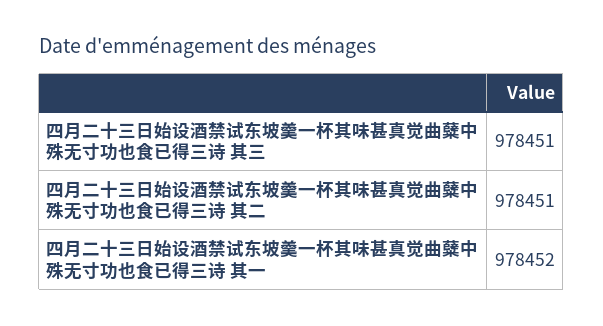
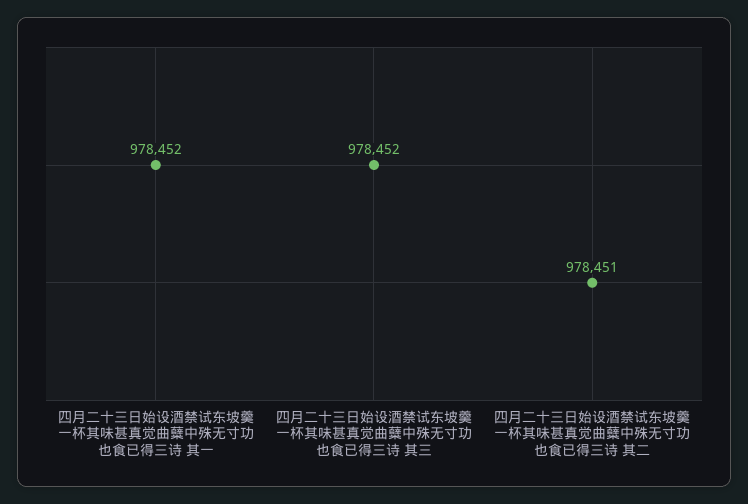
四月二十三日始设酒禁试东坡羹一杯其味甚真觉曲糵中殊无寸功也食已得三诗 其三: 978451 -> 978452

